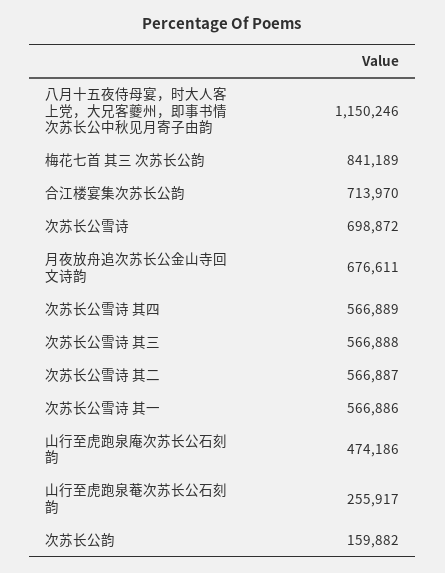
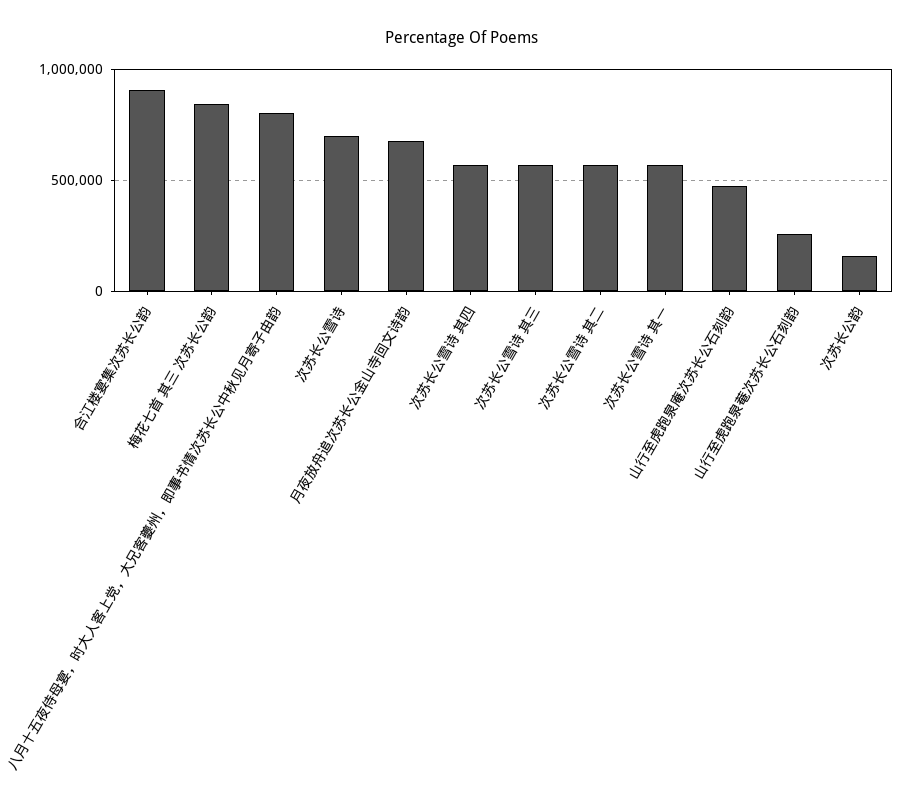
八月十五夜侍母宴，时大人客上党，大兄客夔州，即事书情次苏长公中秋见月寄子由韵: 1150246 -> 800000
合江楼宴集次苏长公韵: 713970 -> 900000

